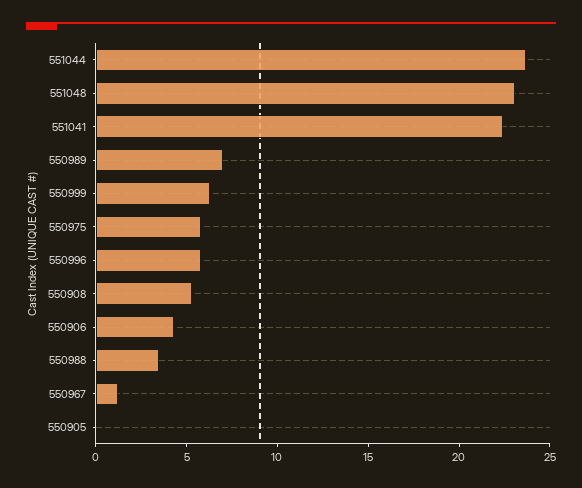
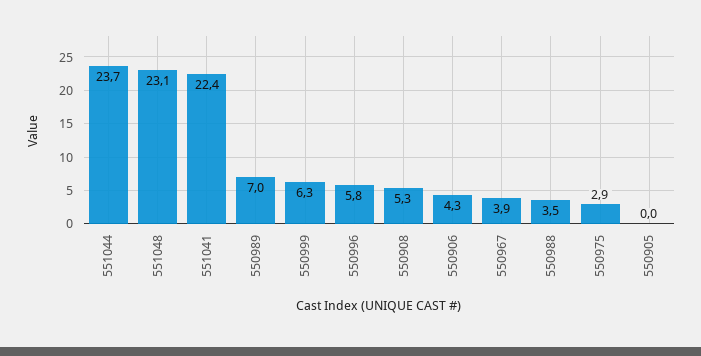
550975: 6 -> 2.9
550967: 1 -> 3.9

